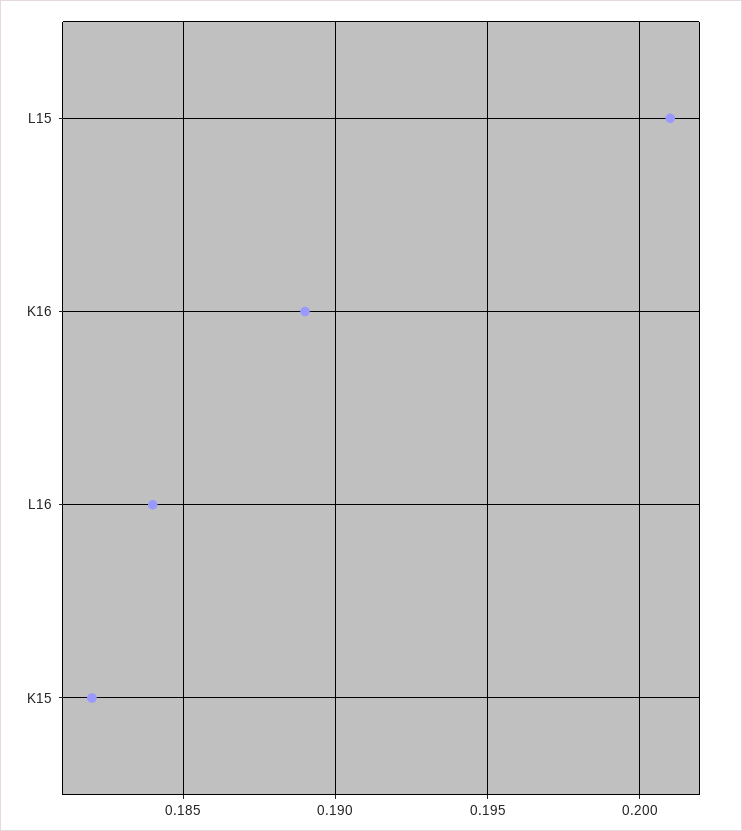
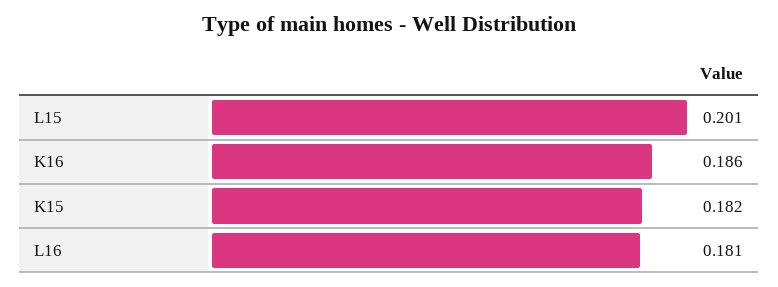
K16: 0.189 -> 0.186
L16: 0.184 -> 0.181

